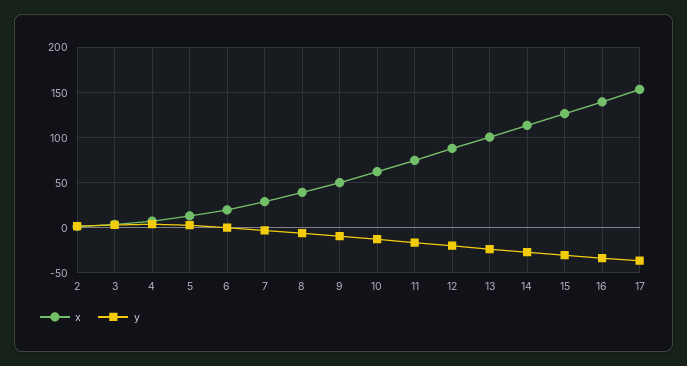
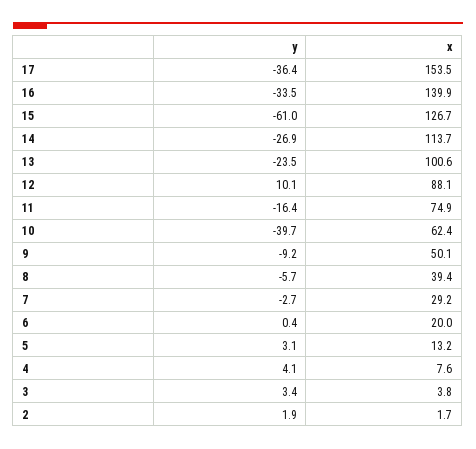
y, 10: -10 -> -39.7
y, 12: -20 -> 10.1
y, 15: -30 -> -61

